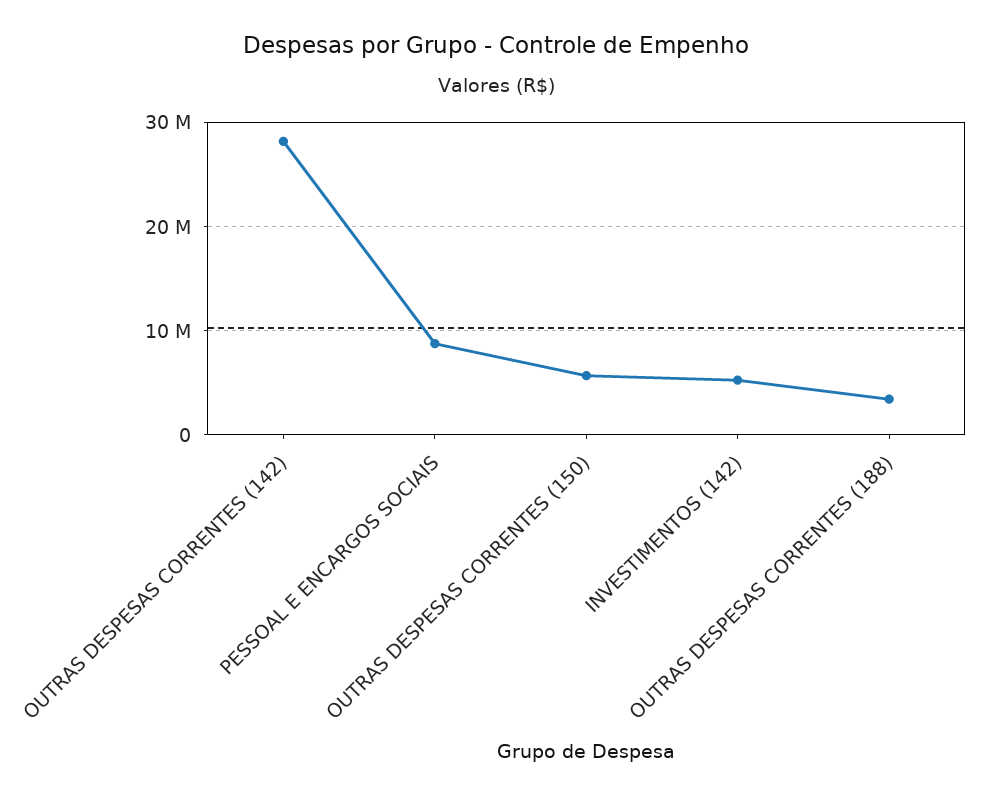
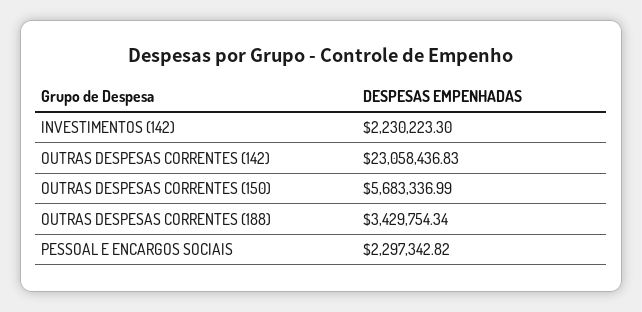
OUTRAS DESPESAS CORRENTES (142): 28000000 -> 23058436.83
PESSOAL E ENCARGOS SOCIAIS: 9000000 -> 2297342.82
INVESTIMENTOS (142): 5000000 -> 2230223.3

